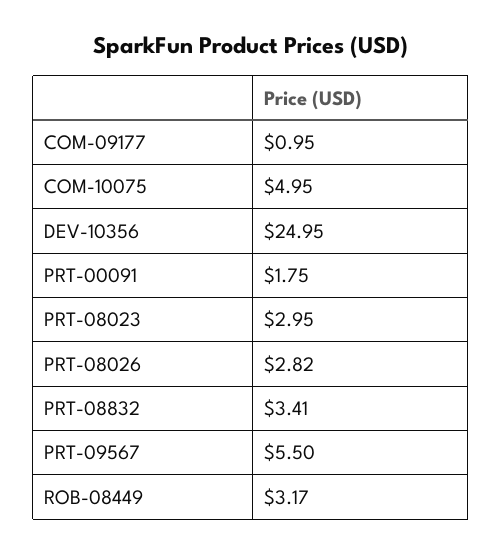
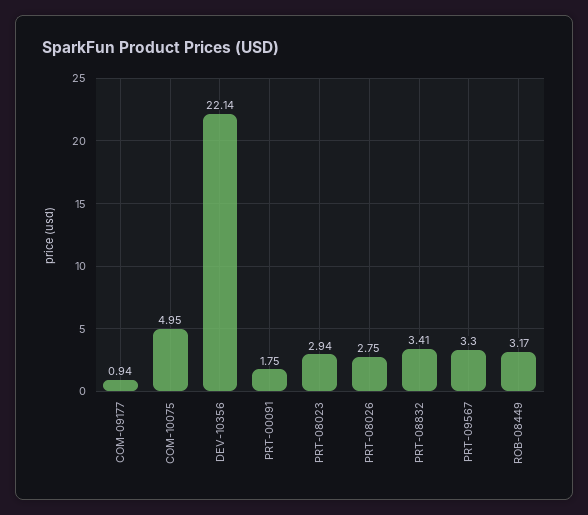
COM-09177: 0.95 -> 0.94
DEV-10356: 24.95 -> 22.14
PRT-08023: 2.95 -> 2.94
PRT-08026: 2.82 -> 2.75
PRT-09567: 5.5 -> 3.3

